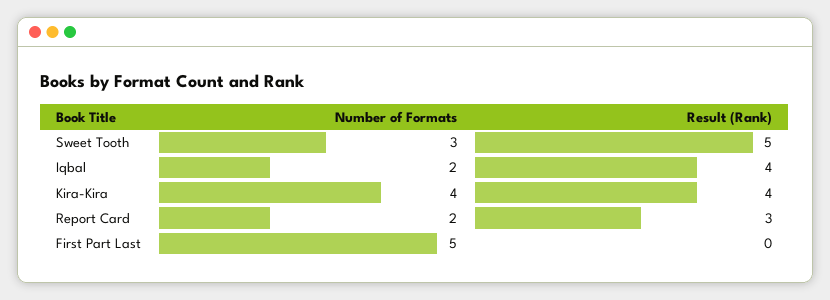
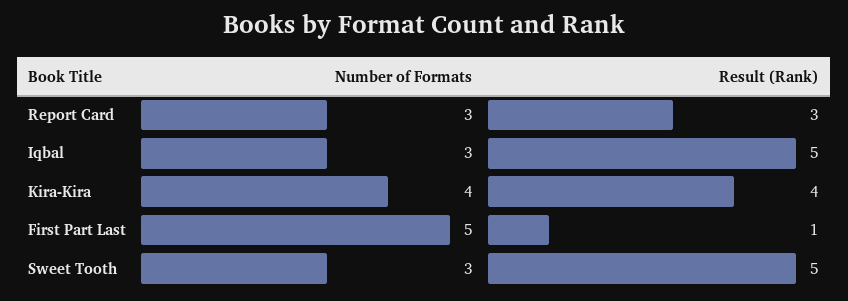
Number of Formats, Iqbal: 2 -> 3
Result (Rank), Iqbal: 4 -> 5
Number of Formats, Report Card: 2 -> 3
Result (Rank), First Part Last: 0 -> 1

